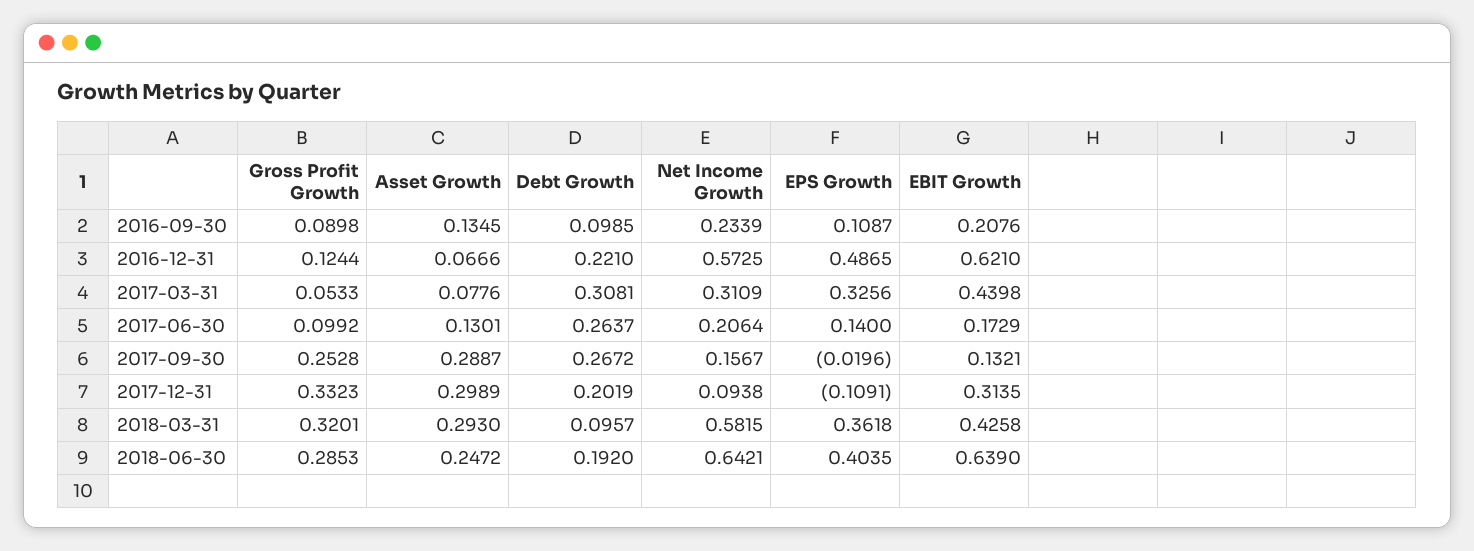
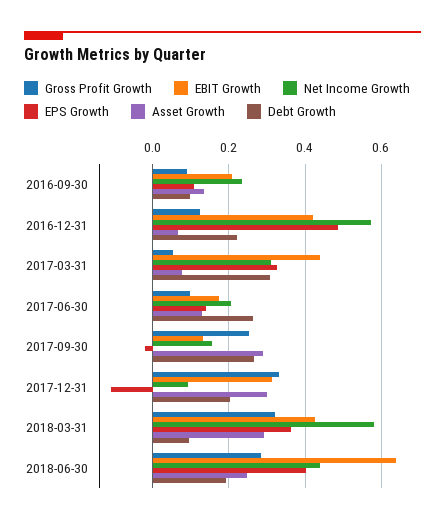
EBIT Growth, 2016-12-31: 0.621 -> 0.42
Net Income Growth, 2018-06-30: 0.6421 -> 0.44

